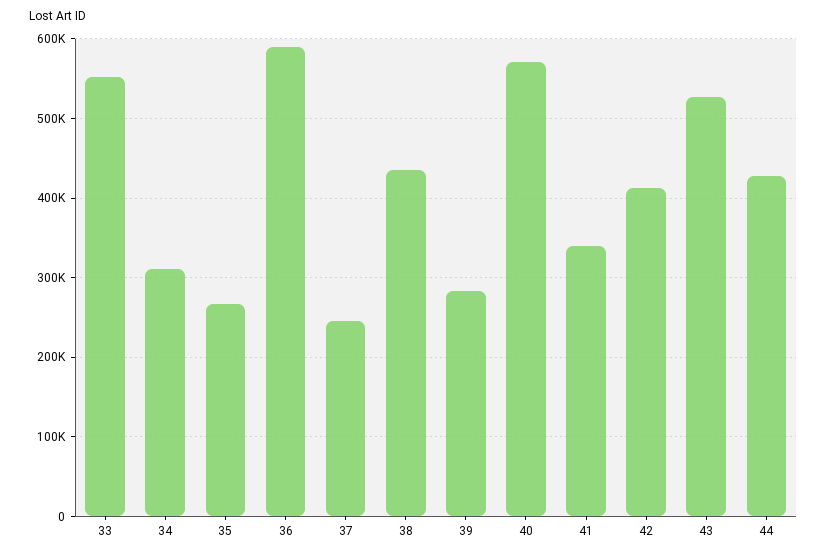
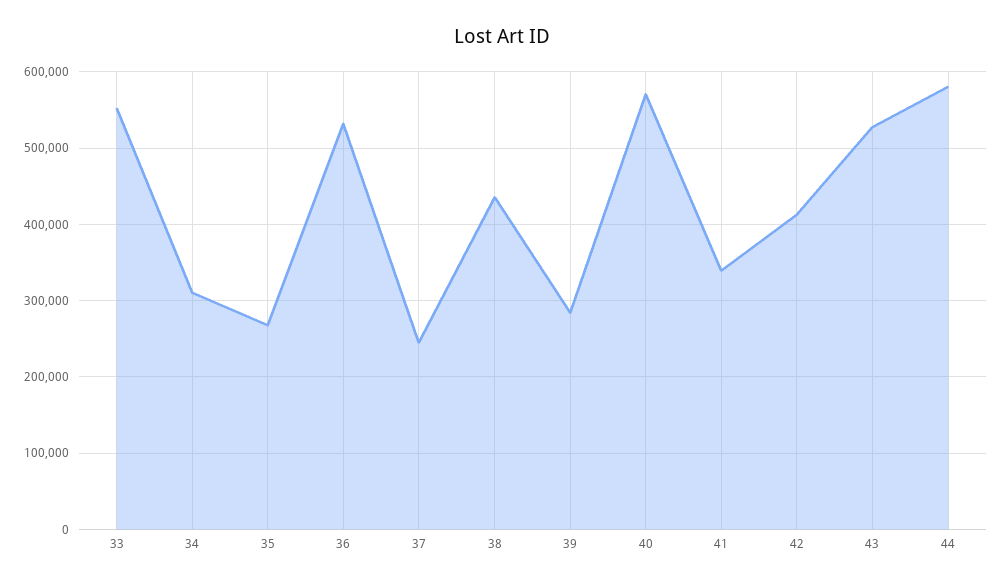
36: 590000 -> 530000
44: 430000 -> 580000

